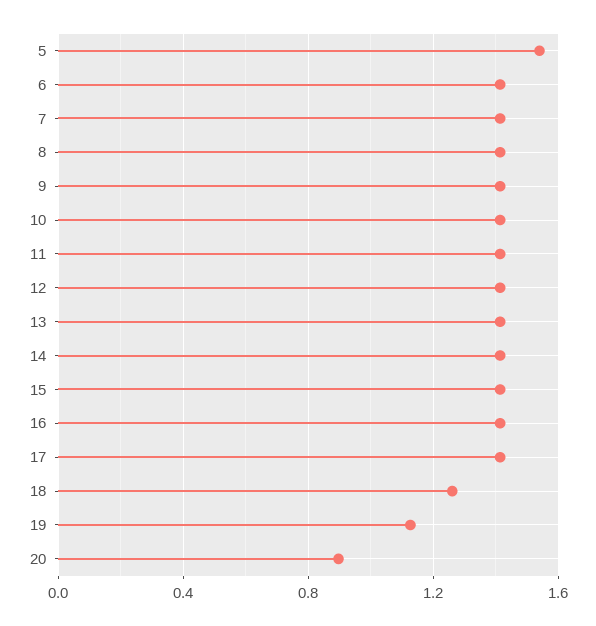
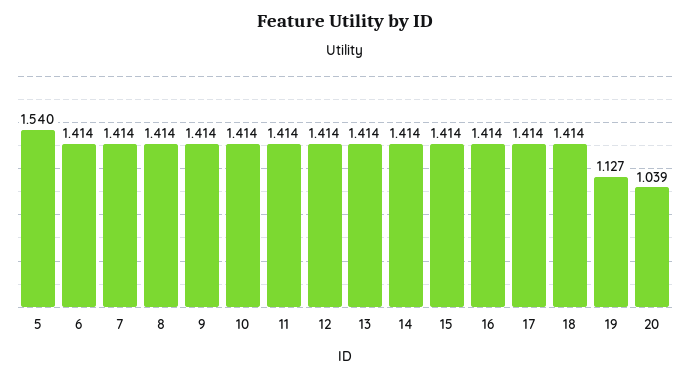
18: 1.25 -> 1.414
20: 0.9 -> 1.039

